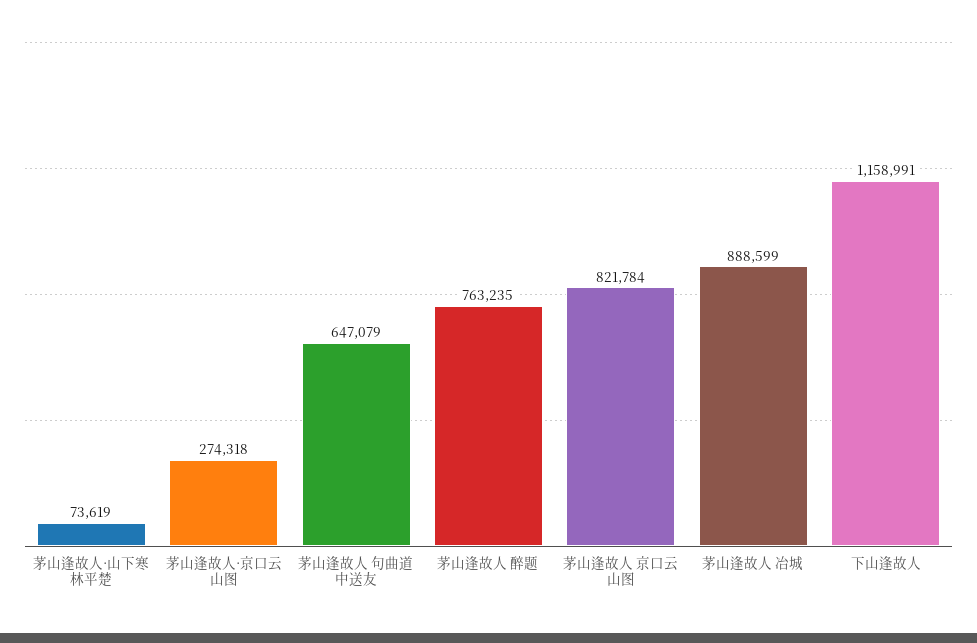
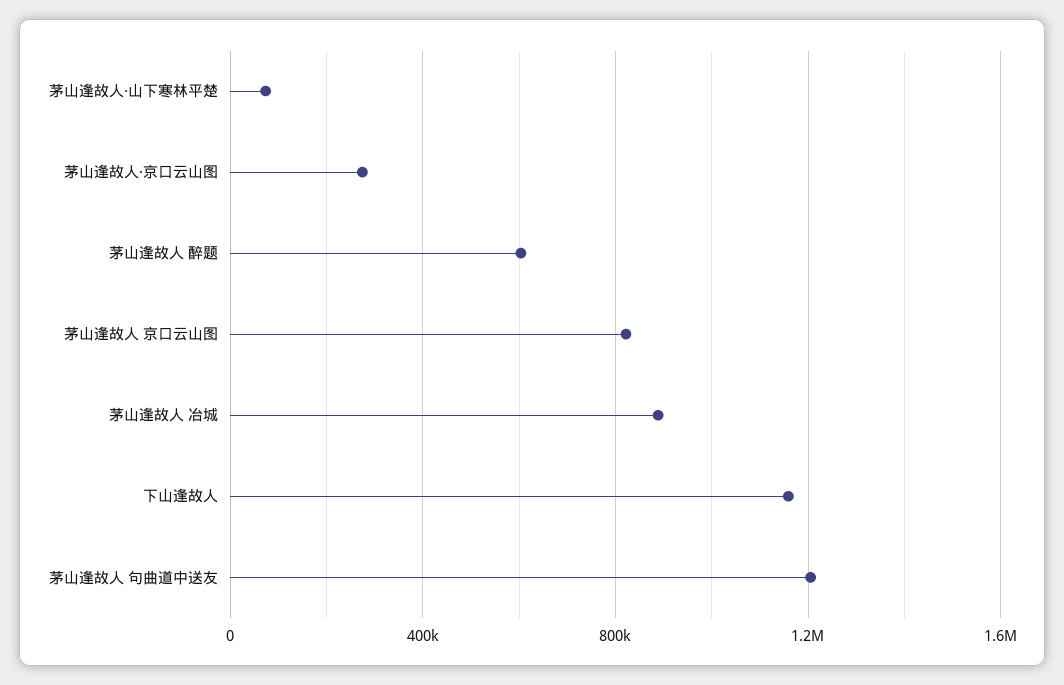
茅山逢故人 句曲道中送友: 647079 -> 1200000
茅山逢故人 醉题: 763235 -> 600000

